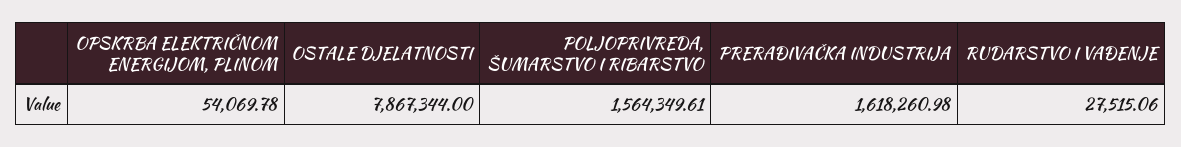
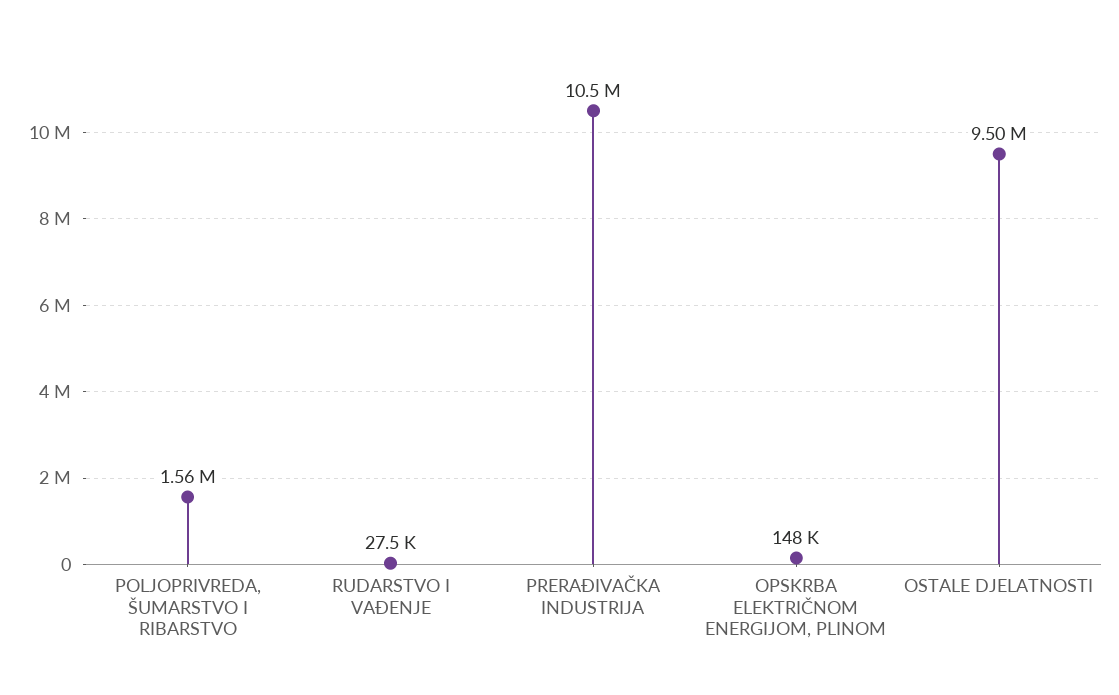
OPSKRBA ELEKTRIČNOM ENERGIJOM, PLINOM: 54069.78 -> 148000
OSTALE DJELATNOSTI: 7867344 -> 9500000
PRERAĐIVAČKA INDUSTRIJA: 1618260.98 -> 10500000

